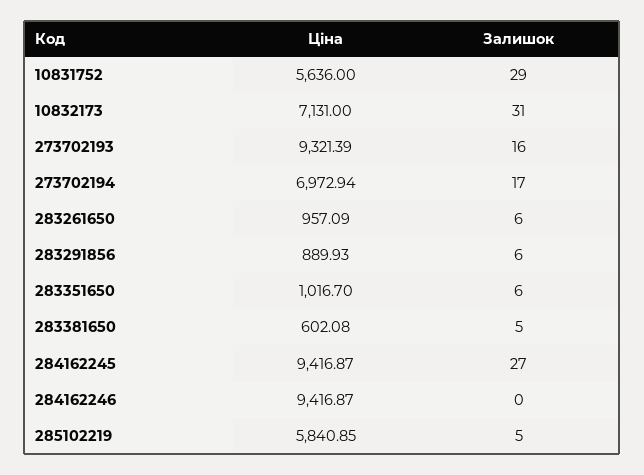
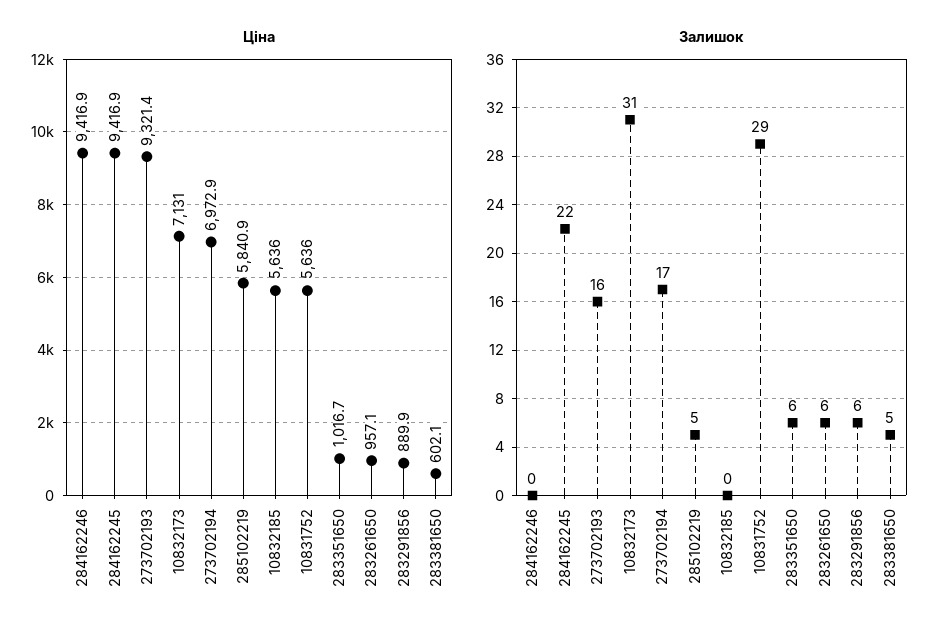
Залишок, 284162245: 27 -> 22
Ціна, 10832185: none -> 5636
Залишок, 10832185: none -> 0

